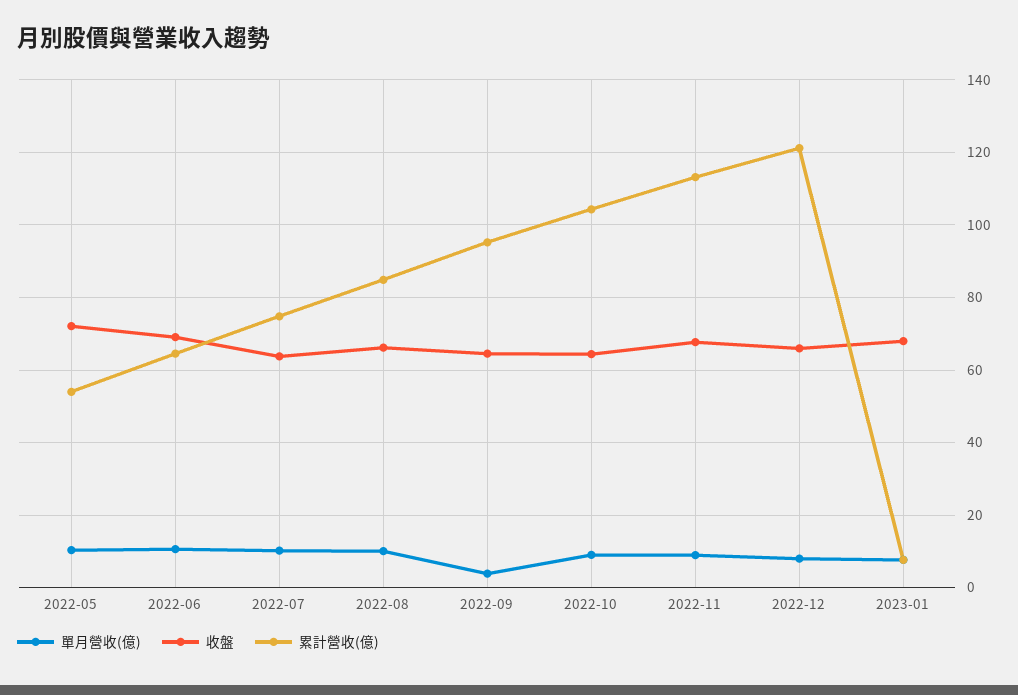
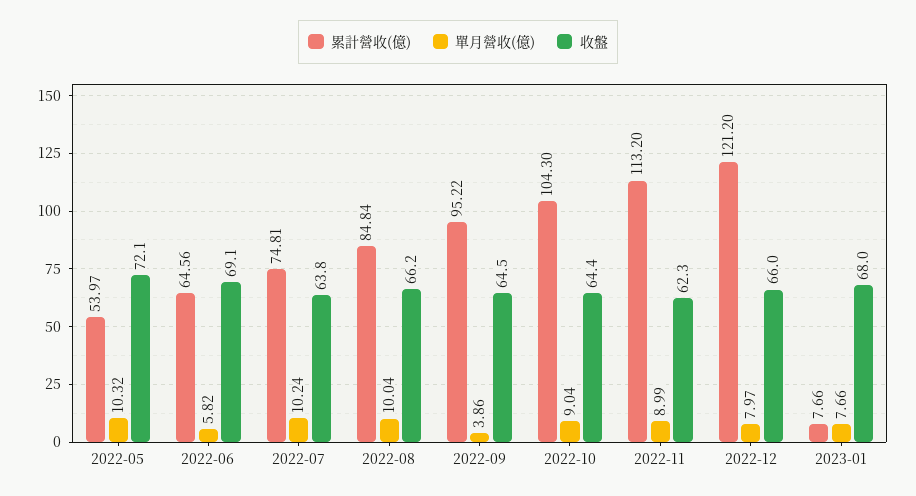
單月營收(億), 2022-06: 10 -> 5.82
收盤, 2022-11: 68 -> 62.3

